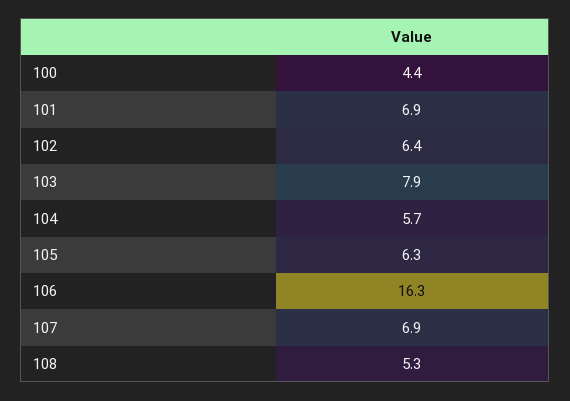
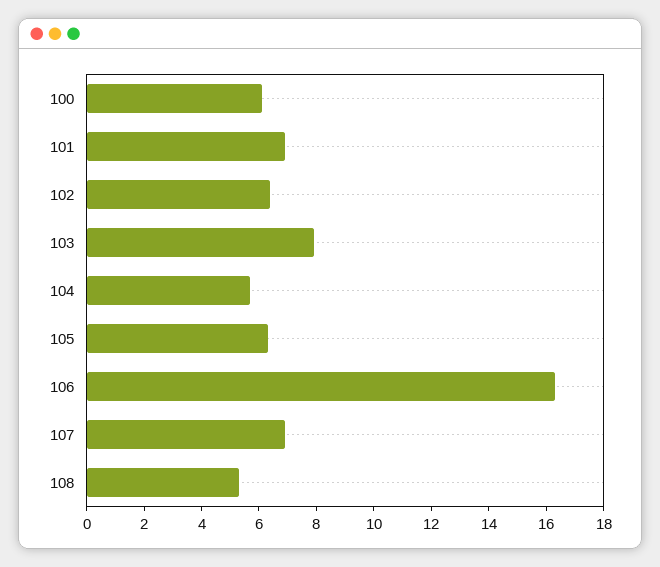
100: 4.4 -> 6

